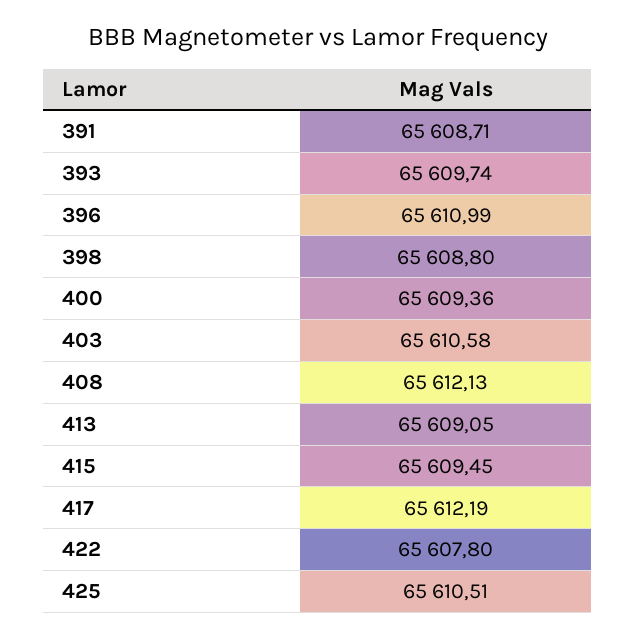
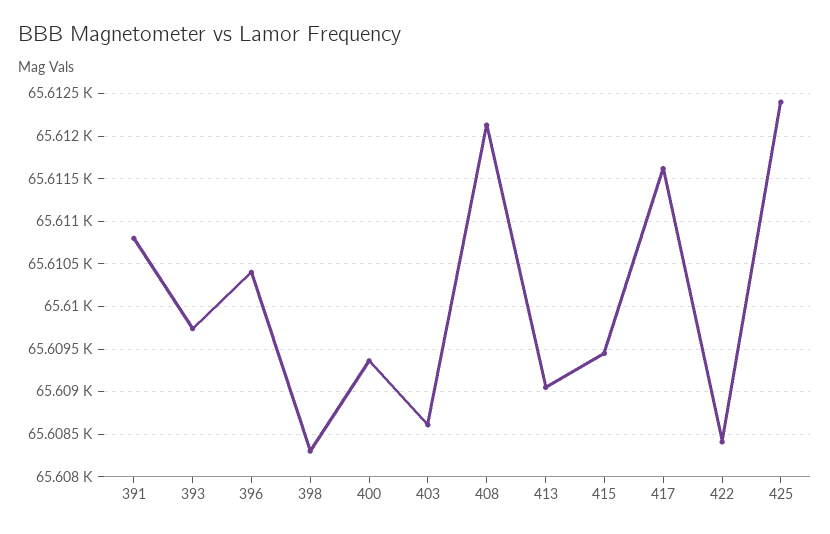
391: 65608.71 -> 65610.8
396: 65610.99 -> 65610.4
398: 65608.8 -> 65608.3
403: 65610.58 -> 65608.6
417: 65612.19 -> 65611.6
422: 65607.8 -> 65608.4
425: 65610.51 -> 65612.4

